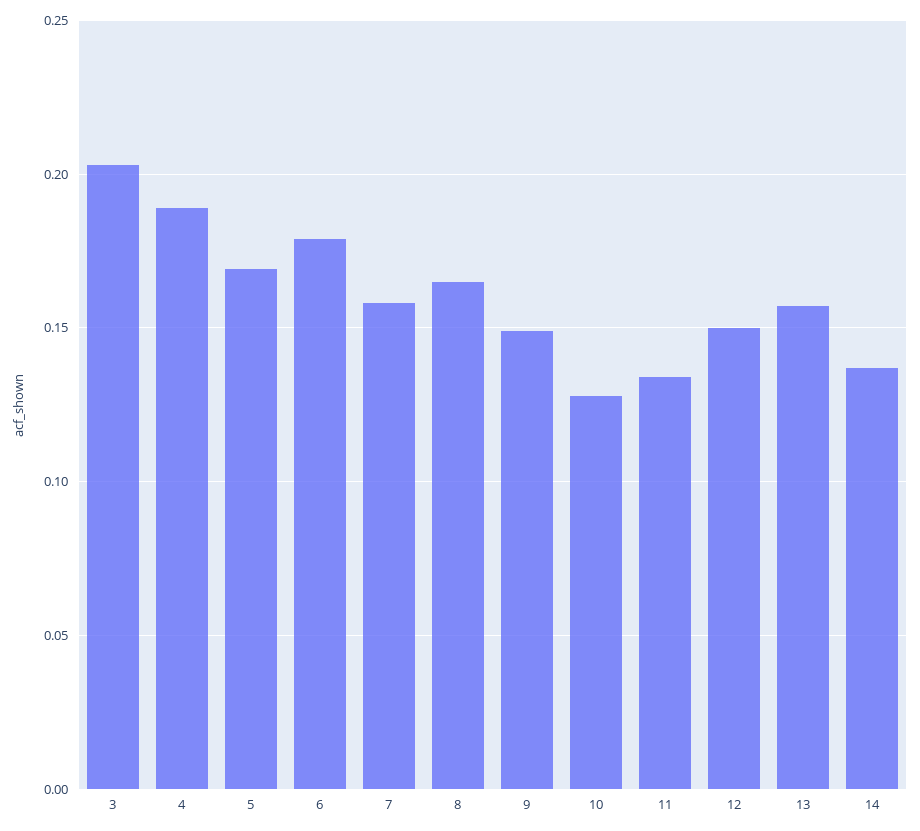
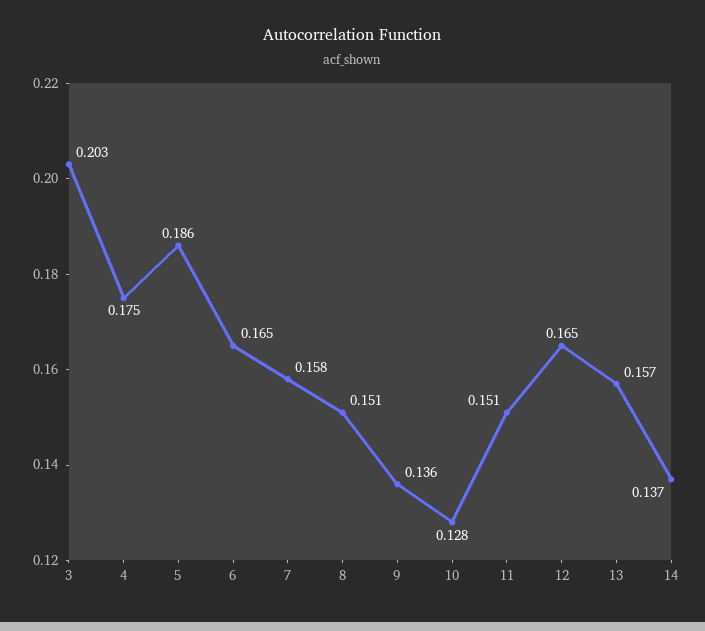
4: 0.19 -> 0.175
5: 0.17 -> 0.186
6: 0.18 -> 0.165
8: 0.165 -> 0.151
9: 0.15 -> 0.136
11: 0.135 -> 0.151
12: 0.15 -> 0.165

